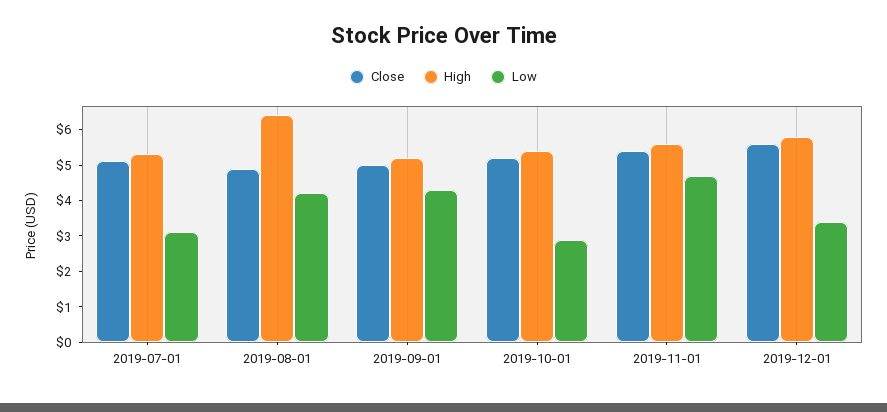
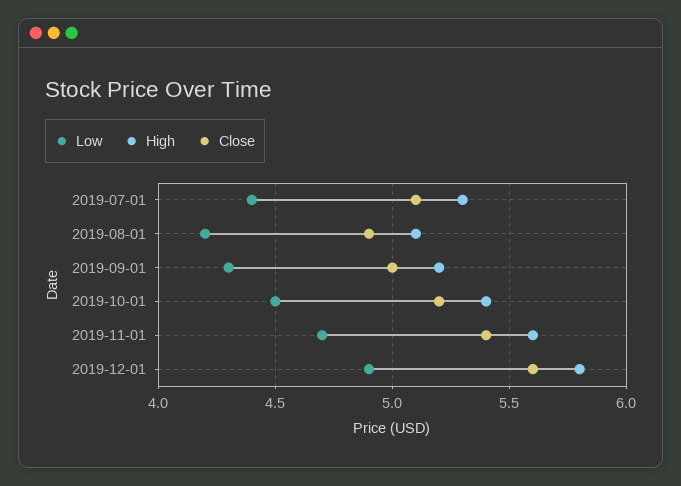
Low, 2019-07-01: 3 -> 4.4
High, 2019-08-01: 6.5 -> 5.1
Low, 2019-10-01: 3 -> 4.5
Low, 2019-12-01: 3.5 -> 4.9

